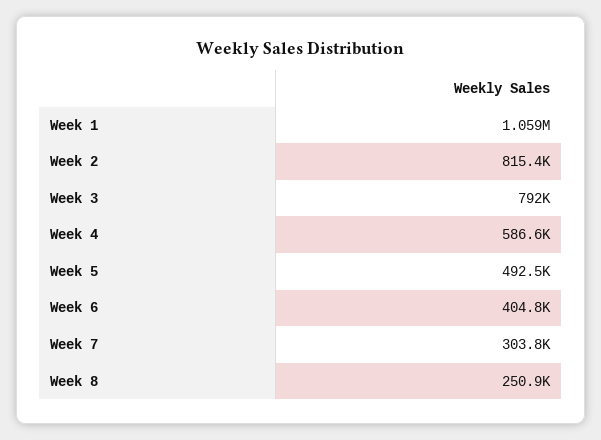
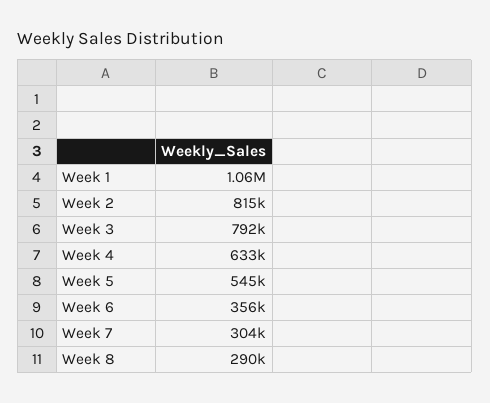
Week 4: 586600 -> 633000
Week 5: 492500 -> 545000
Week 6: 404800 -> 356000
Week 8: 250900 -> 290000

